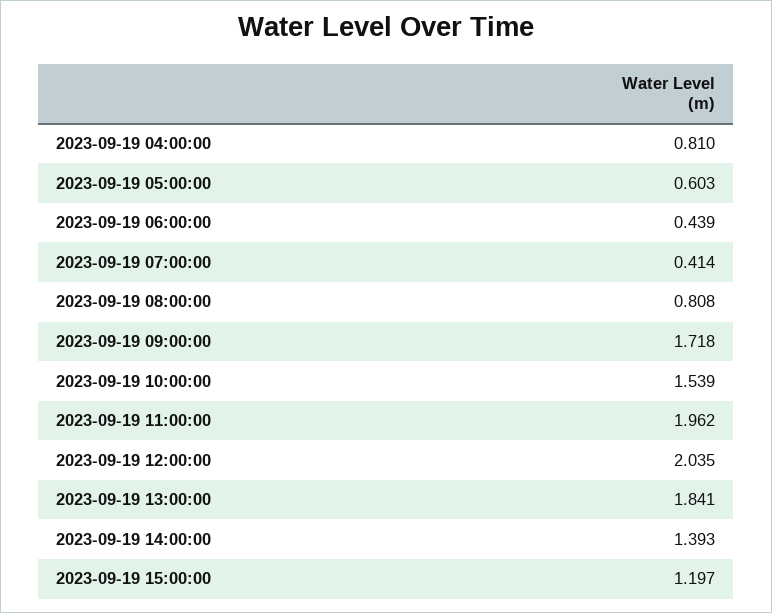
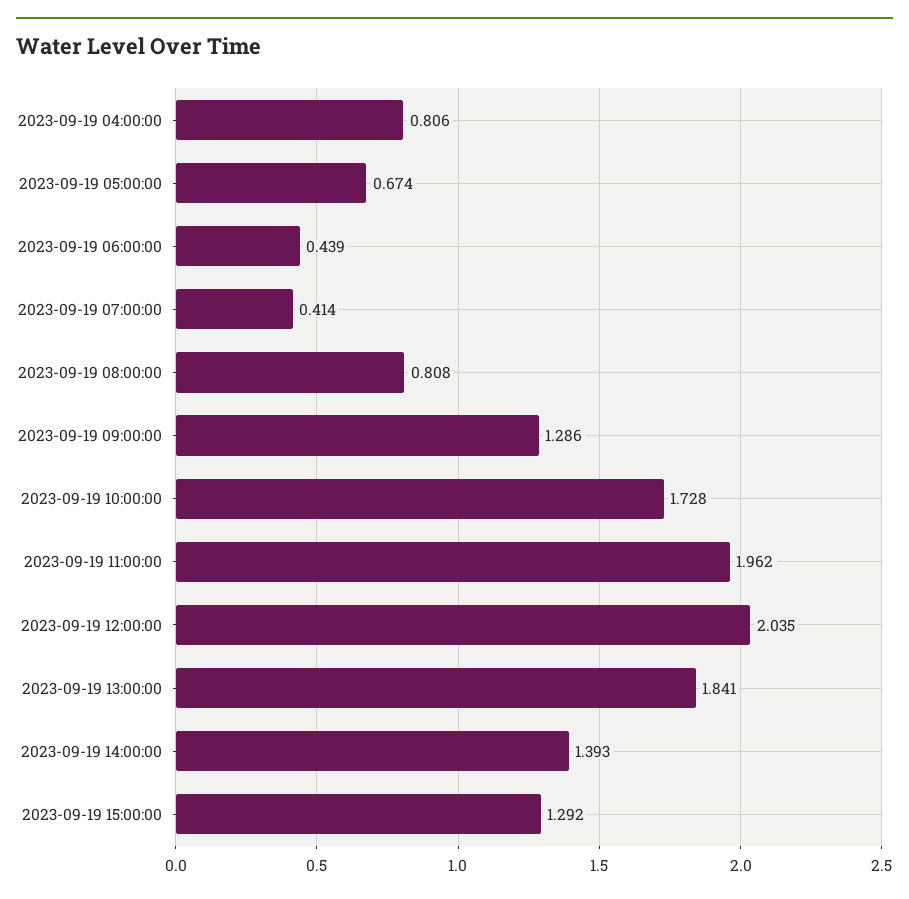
2023-09-19 04:00:00: 0.81 -> 0.806
2023-09-19 05:00:00: 0.603 -> 0.674
2023-09-19 09:00:00: 1.718 -> 1.286
2023-09-19 10:00:00: 1.539 -> 1.728
2023-09-19 15:00:00: 1.197 -> 1.292

